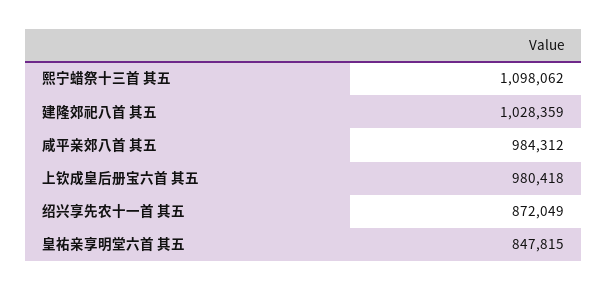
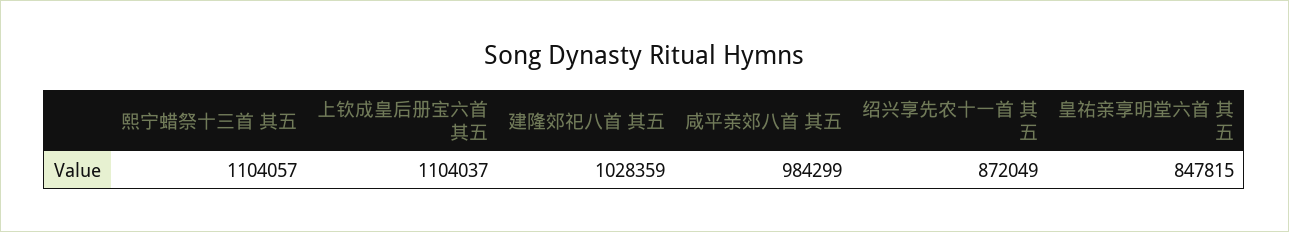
熙宁蜡祭十三首 其五: 1098062 -> 1104057
咸平亲郊八首 其五: 984312 -> 984299
上钦成皇后册宝六首 其五: 980418 -> 1104037

